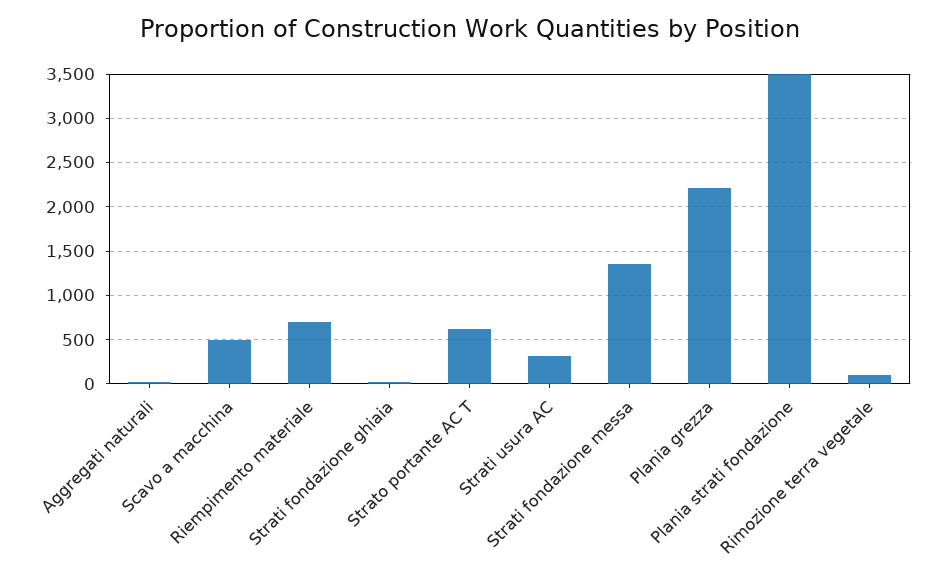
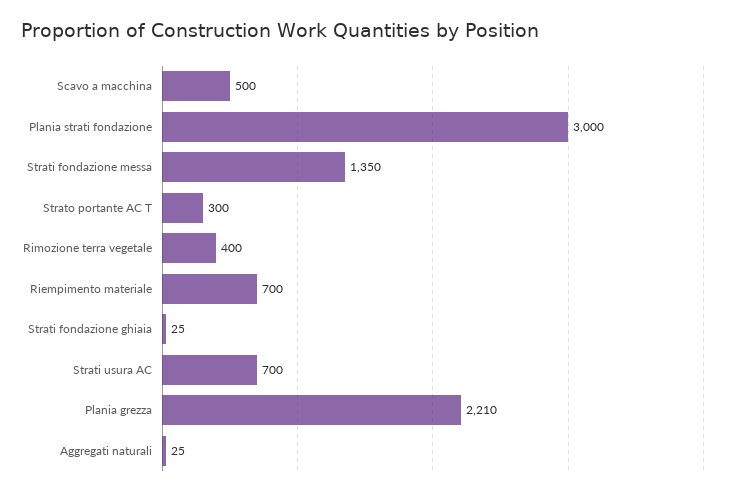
Strato portante AC T: 600 -> 300
Strati usura AC: 300 -> 700
Plania strati fondazione: 3500 -> 3000
Rimozione terra vegetale: 100 -> 400

